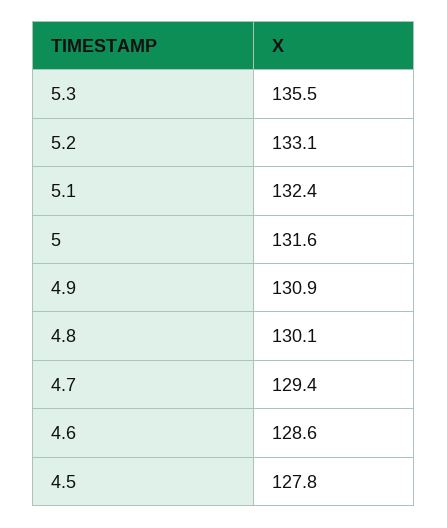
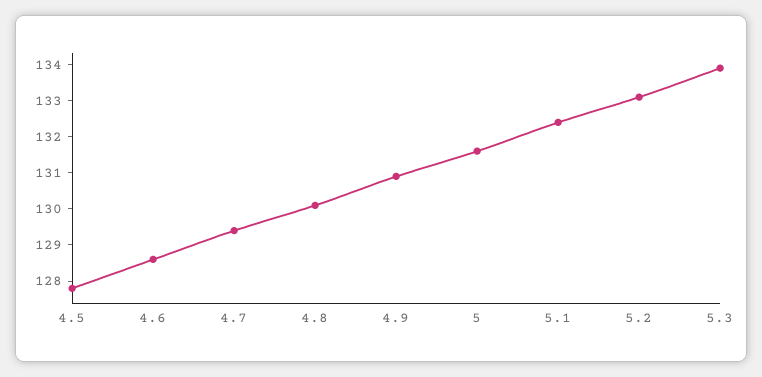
5.3: 135.5 -> 134

